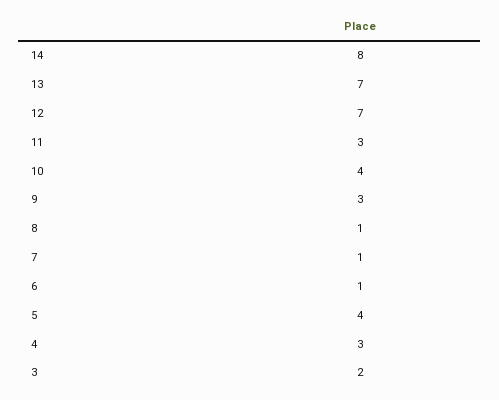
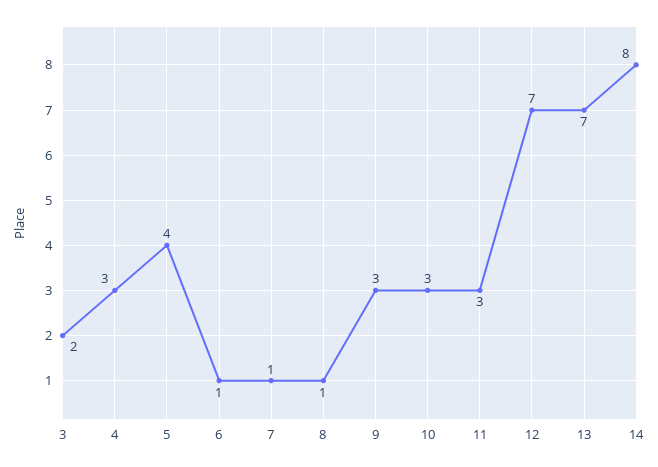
10: 4 -> 3

